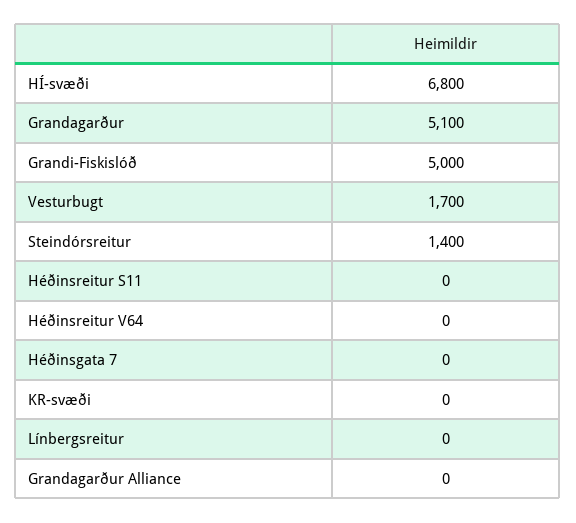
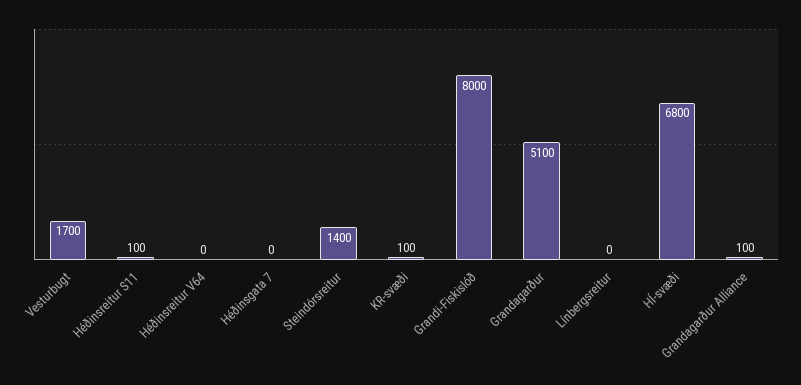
Grandi-Fiskislóð: 5000 -> 8000
Héðinsreitur S11: 0 -> 100
KR-svæði: 0 -> 100
Grandagarður Alliance: 0 -> 100

